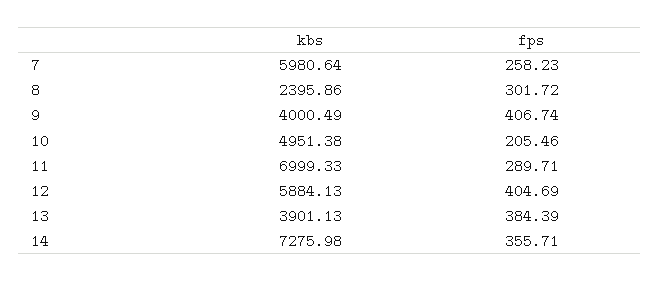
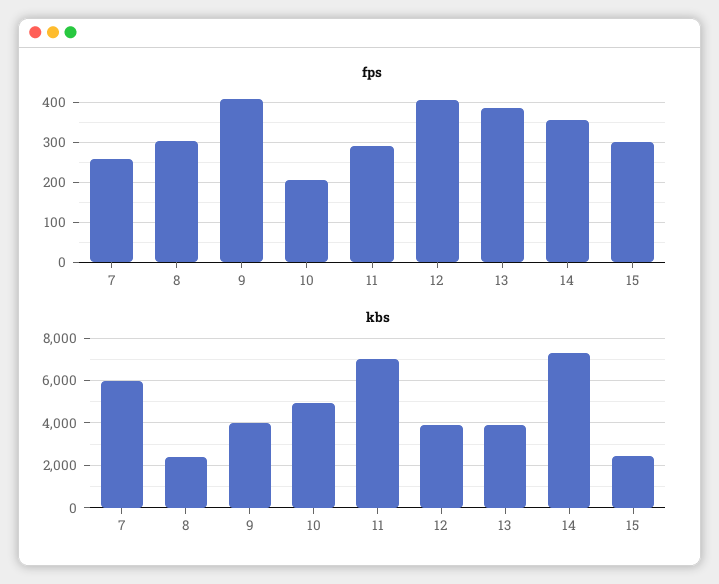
kbs, 12: 5884.13 -> 4000
fps, 15: none -> 300
kbs, 15: none -> 2500

